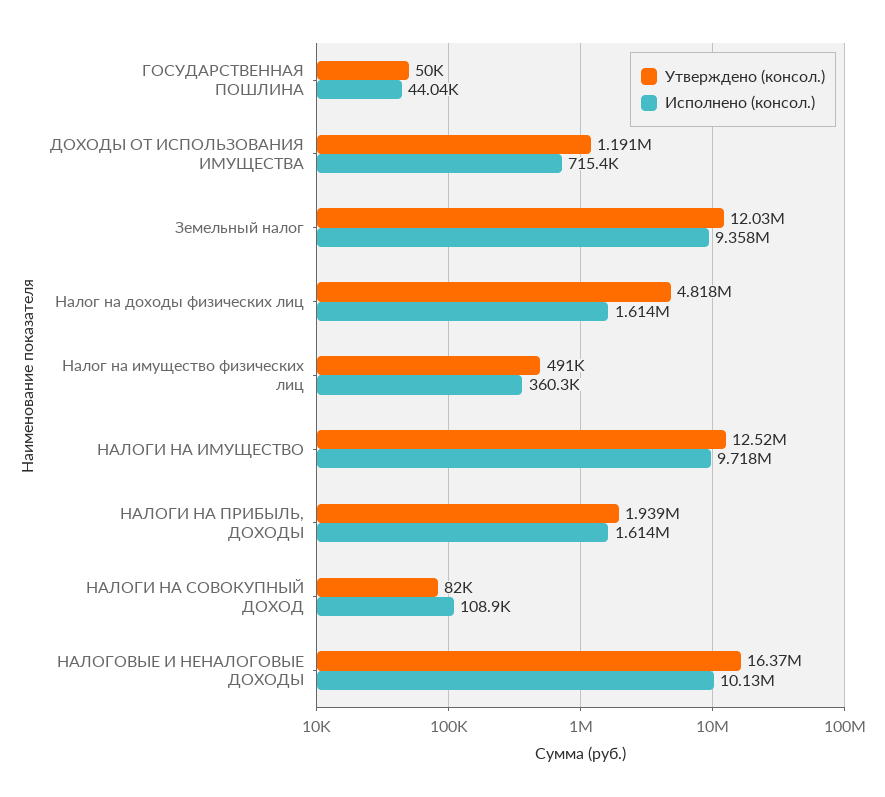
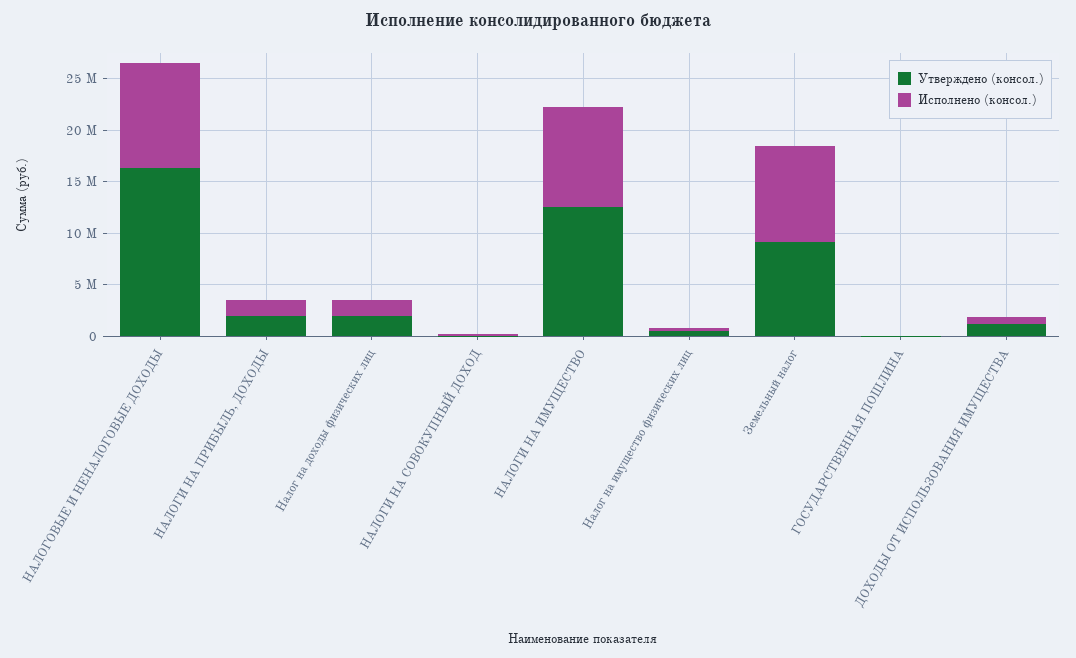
Утверждено (консол.), Земельный налог: 12030000 -> 9000000
Утверждено (консол.), Налог на доходы физических лиц: 4818000 -> 2000000

